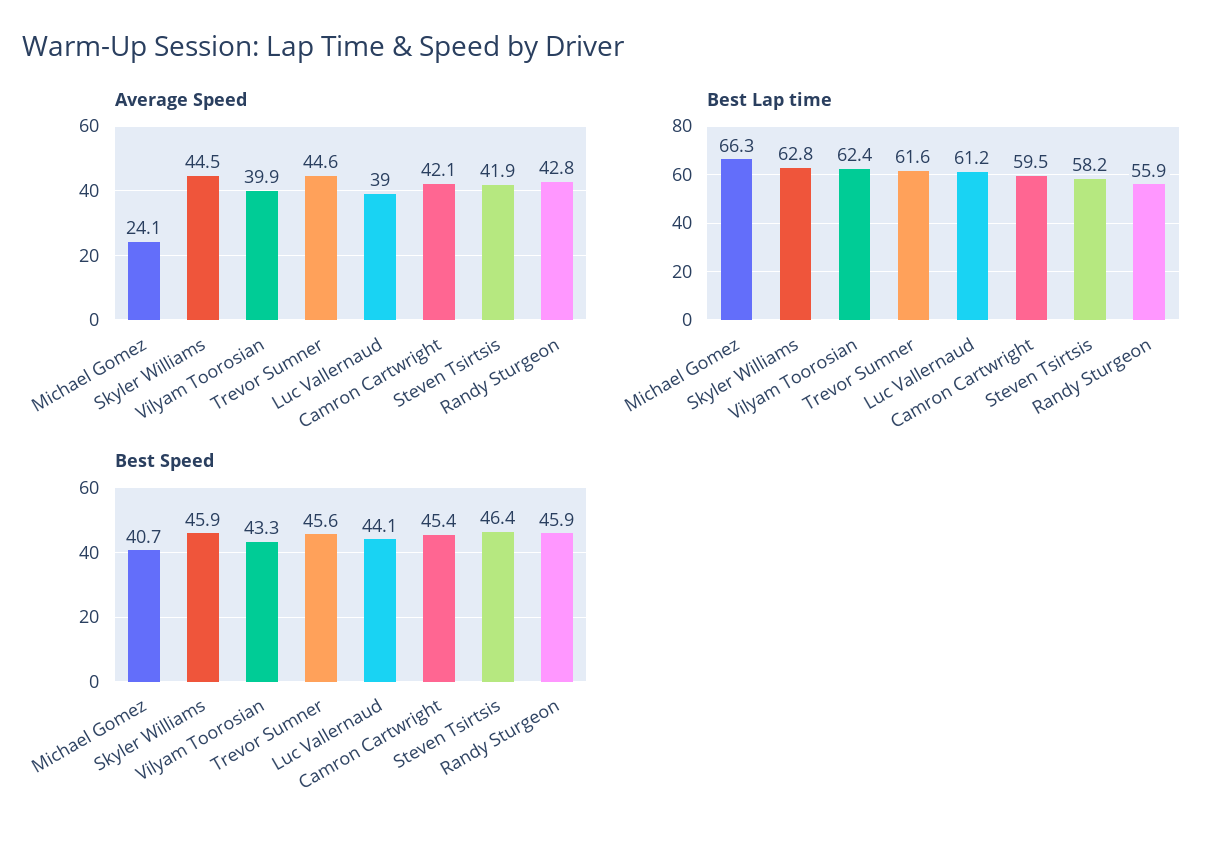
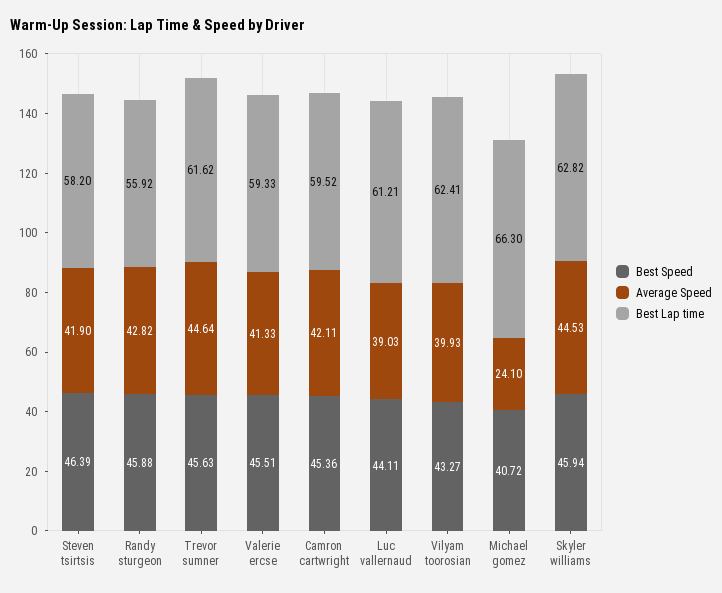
Best Speed, Valerie ercse: none -> 45.51
Average Speed, Valerie ercse: none -> 41.33
Best Lap time, Valerie ercse: none -> 59.33

